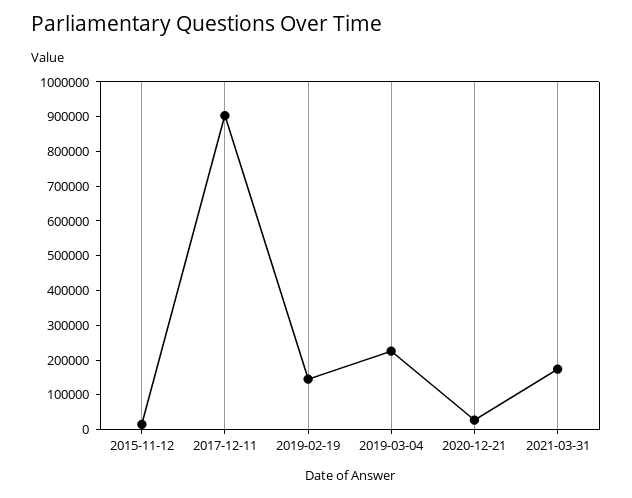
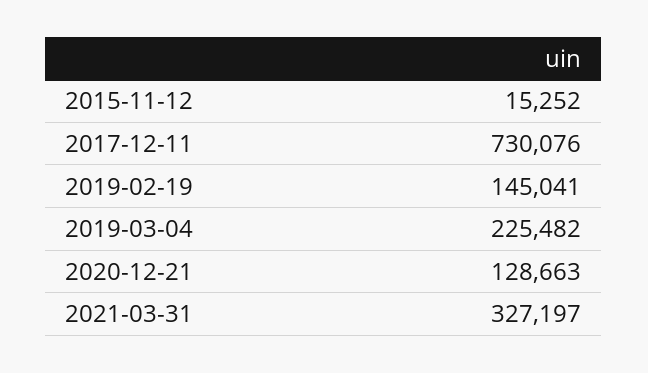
2017-12-11: 900000 -> 730076
2020-12-21: 25000 -> 128663
2021-03-31: 175000 -> 327197

